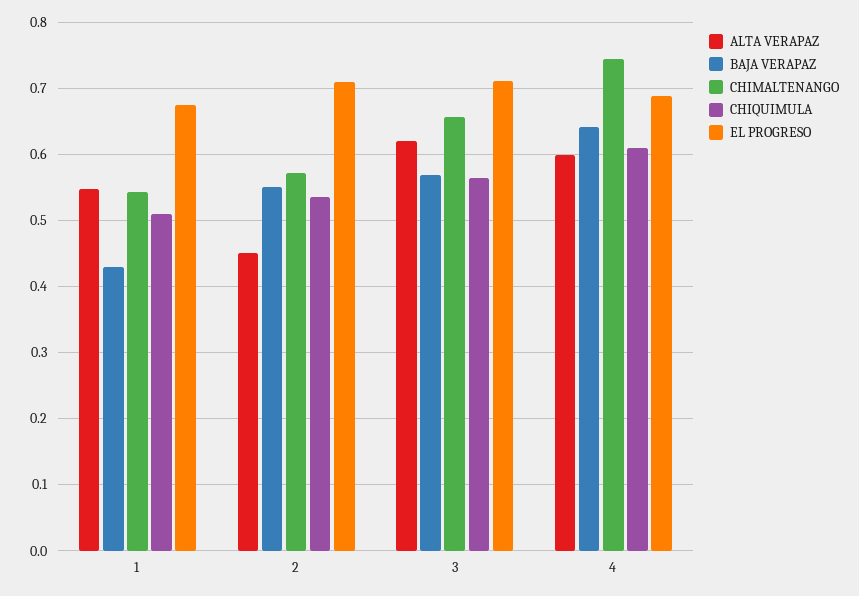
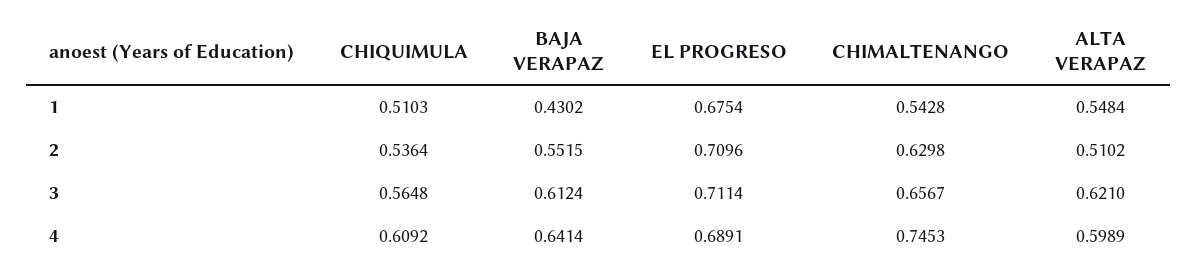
ALTA VERAPAZ, 2: 0.45 -> 0.5102
CHIMALTENANGO, 2: 0.57 -> 0.6298
BAJA VERAPAZ, 3: 0.57 -> 0.6124

